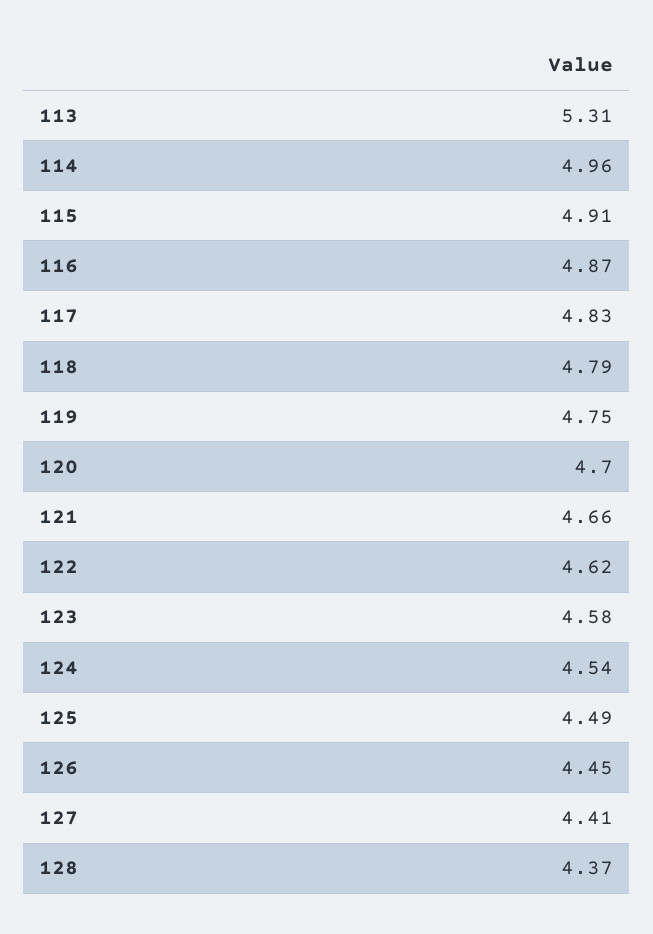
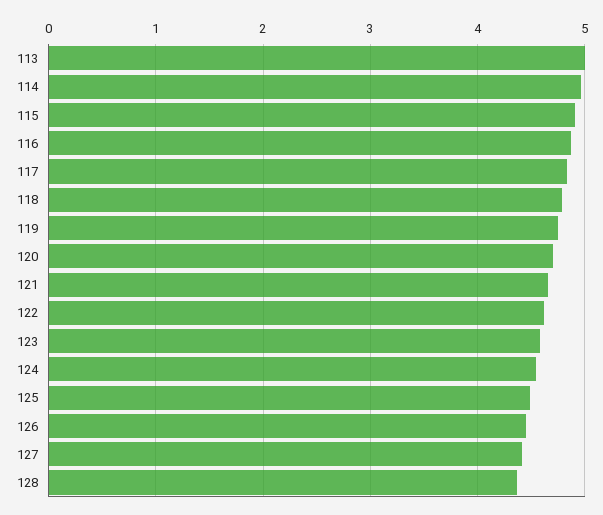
113: 5.31 -> 5

